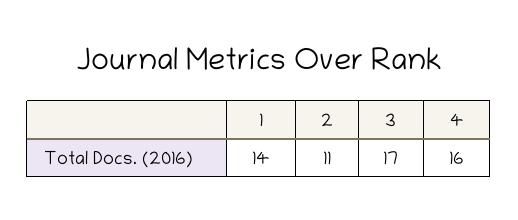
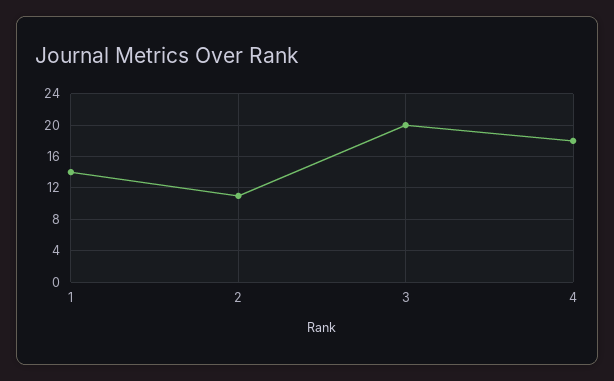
3: 17 -> 20
4: 16 -> 18

